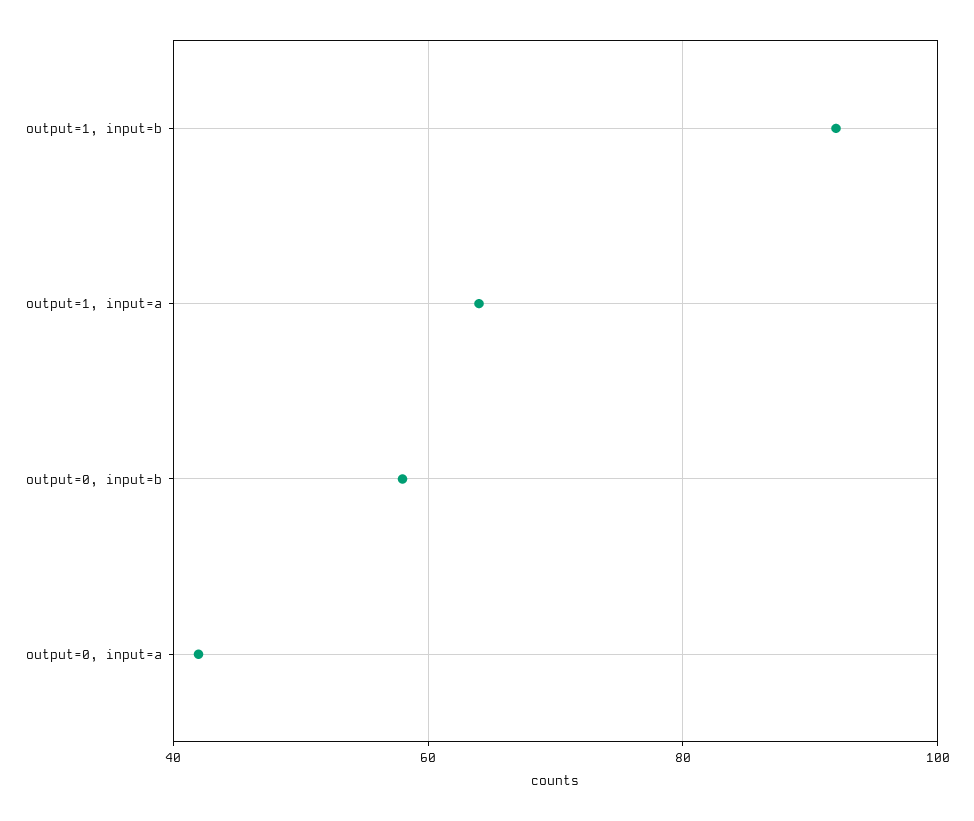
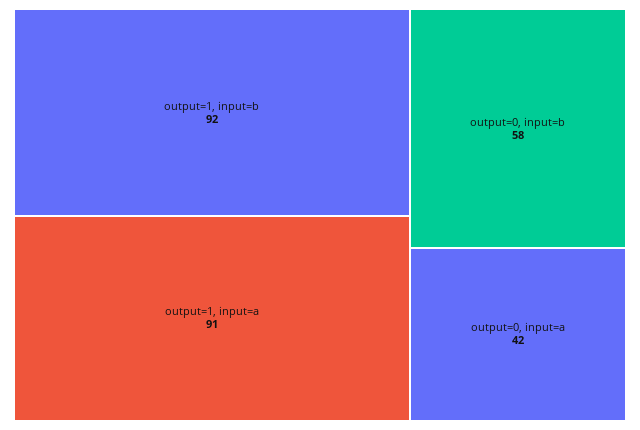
output=1, input=a: 65 -> 91

